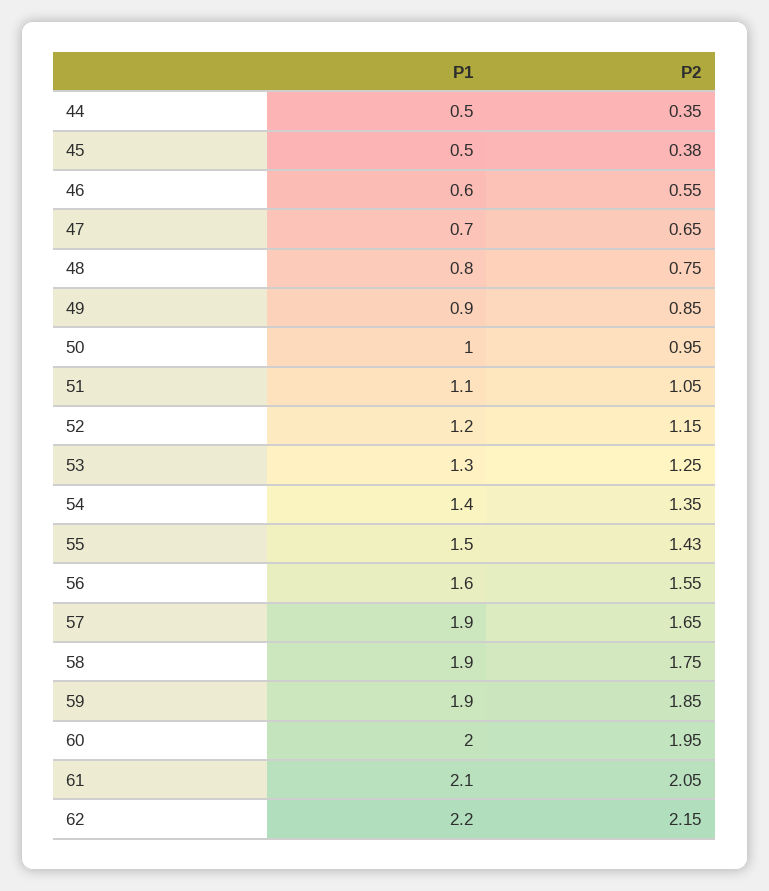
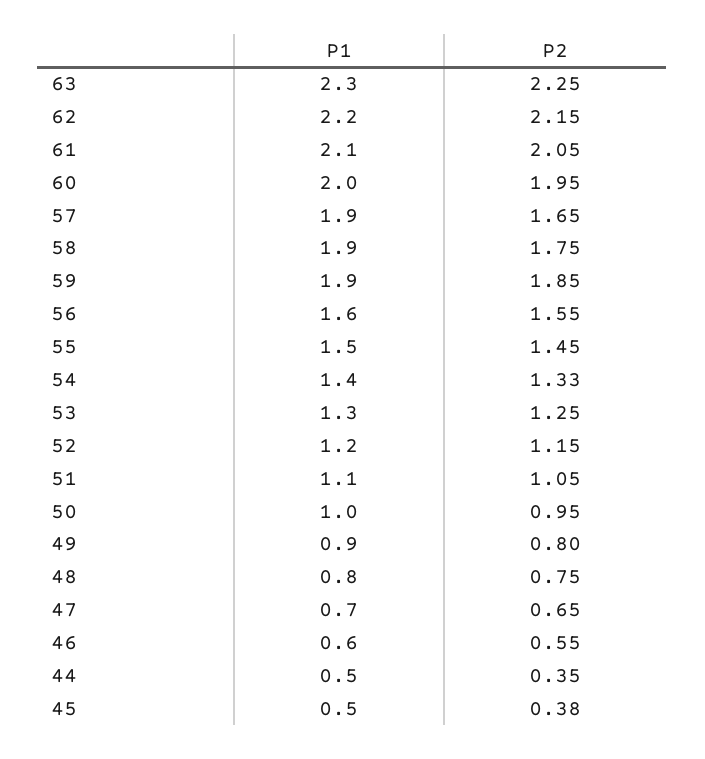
P2, 49: 0.85 -> 0.8
P2, 54: 1.35 -> 1.33
P2, 55: 1.43 -> 1.45
P1, 63: none -> 2.3
P2, 63: none -> 2.25

